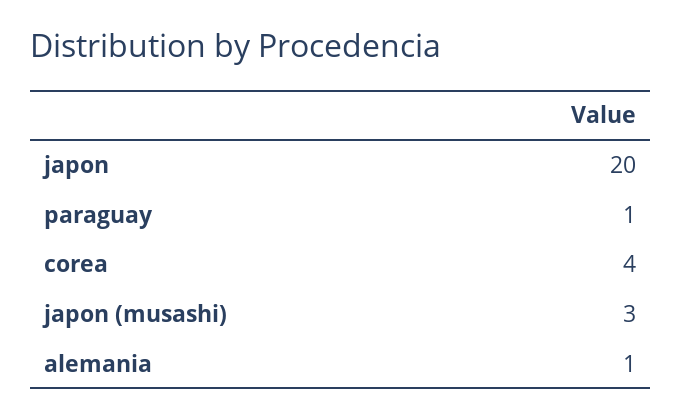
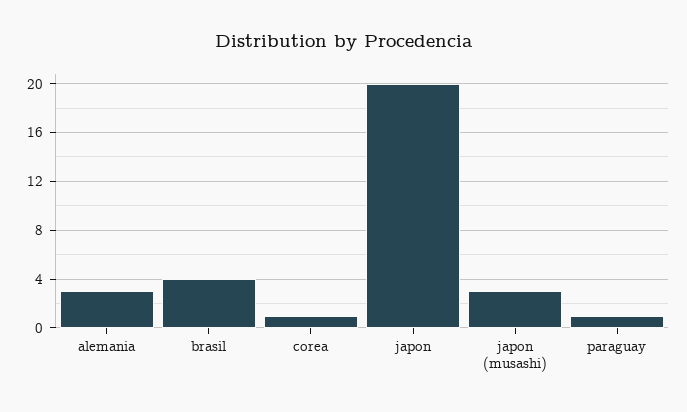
corea: 4 -> 1
alemania: 1 -> 3
brasil: none -> 4

